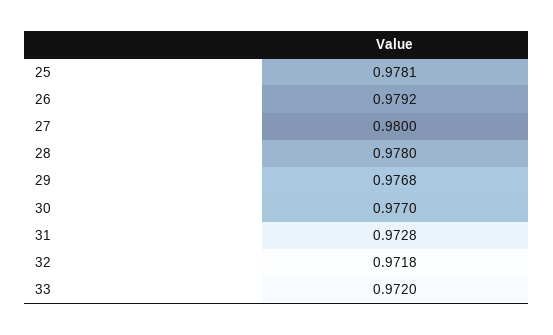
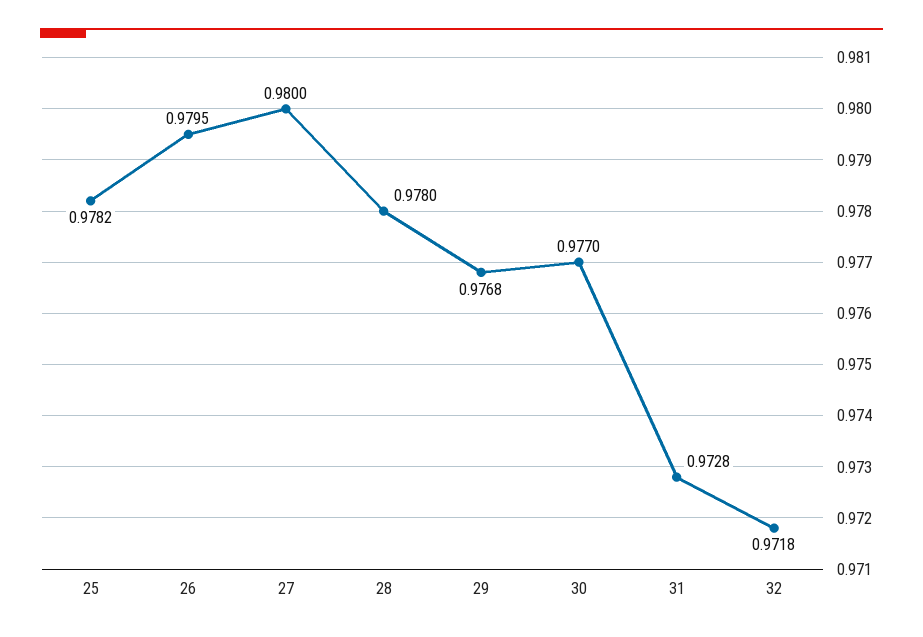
25: 0.9781 -> 0.9782
26: 0.9792 -> 0.9795
33: 0.972 -> none

